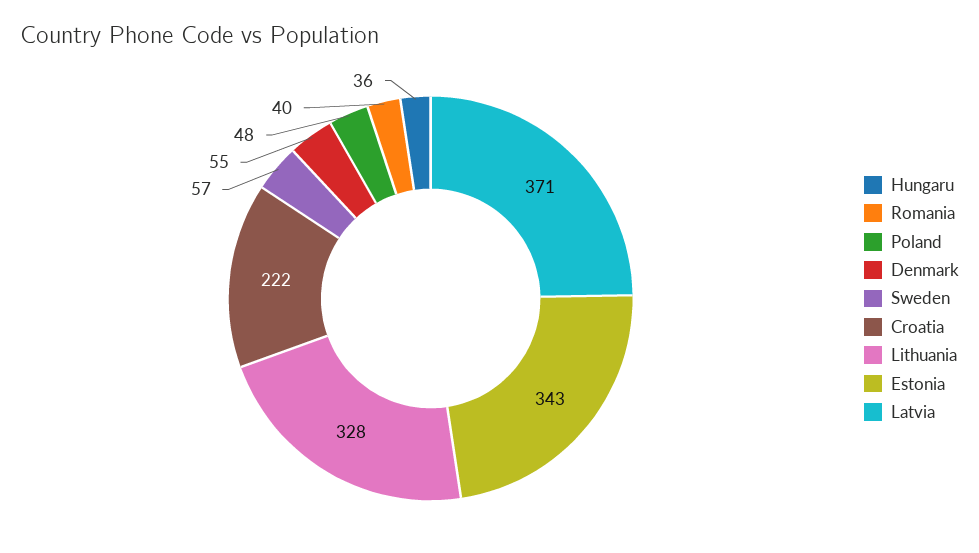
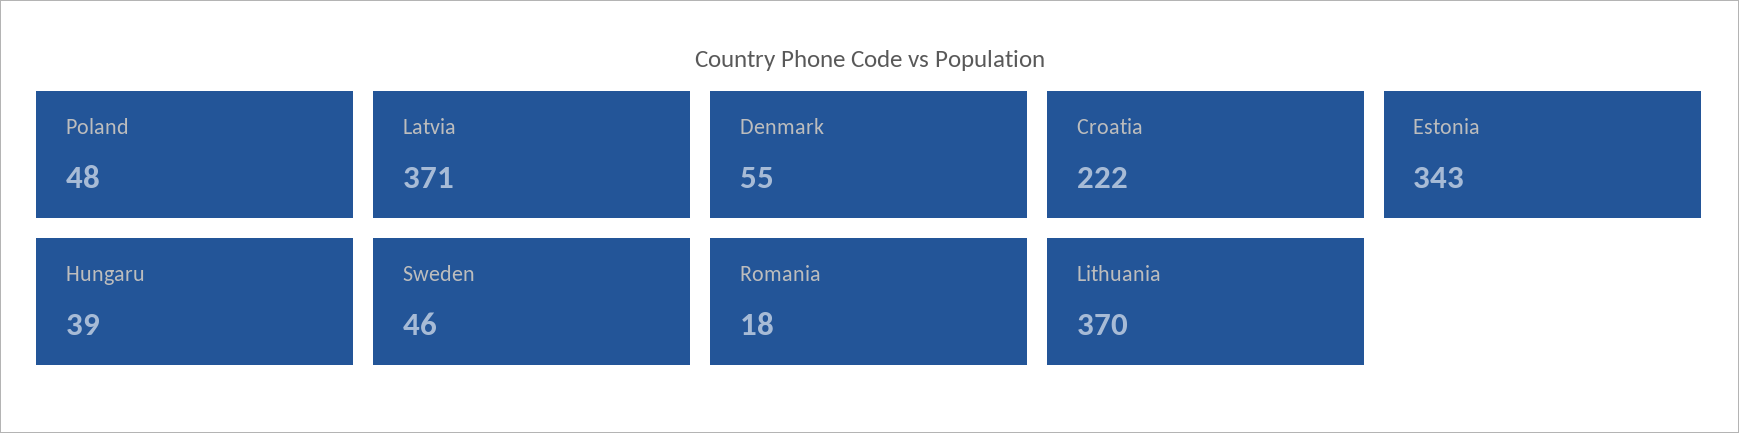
Hungaru: 36 -> 39
Romania: 40 -> 18
Sweden: 57 -> 46
Lithuania: 328 -> 370

